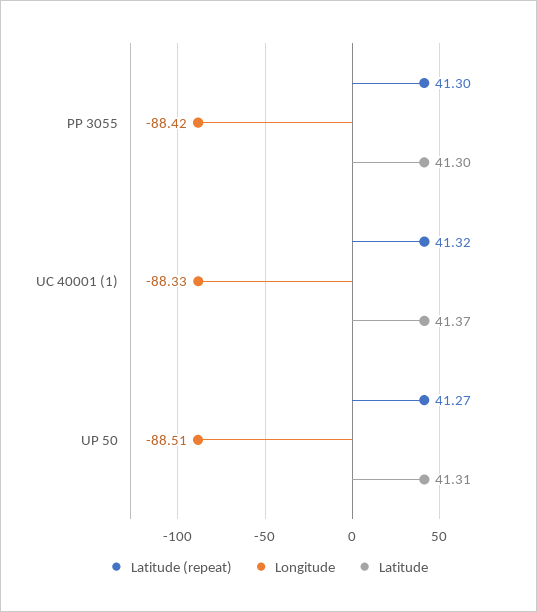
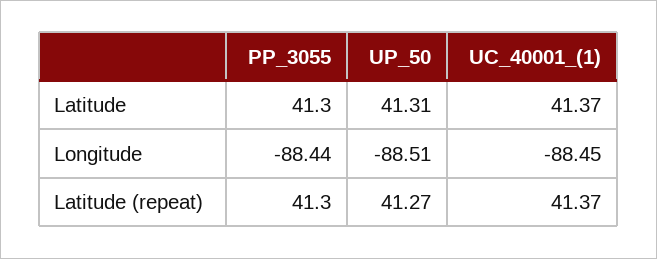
Longitude, PP 3055: -88.42 -> -88.44
Latitude (repeat), UC 40001 (1): 41.32 -> 41.37
Longitude, UC 40001 (1): -88.33 -> -88.45

